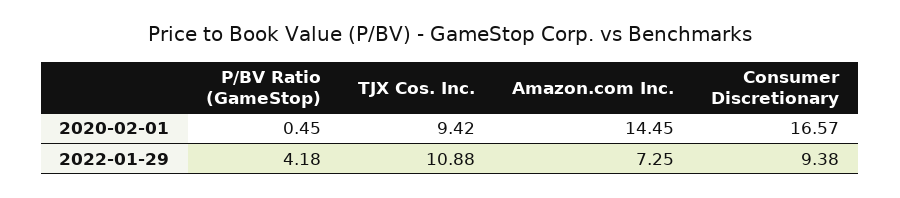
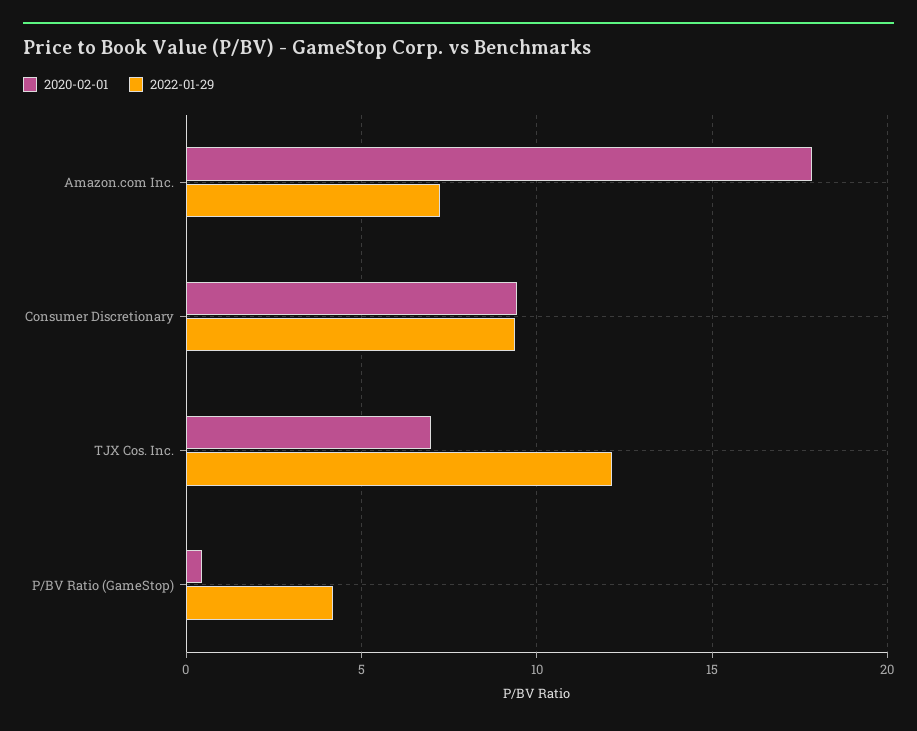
2020-02-01, TJX Cos. Inc.: 9.42 -> 7
2020-02-01, Amazon.com Inc.: 14.45 -> 18
2020-02-01, Consumer Discretionary: 16.57 -> 9.5
2022-01-29, TJX Cos. Inc.: 10.88 -> 12

